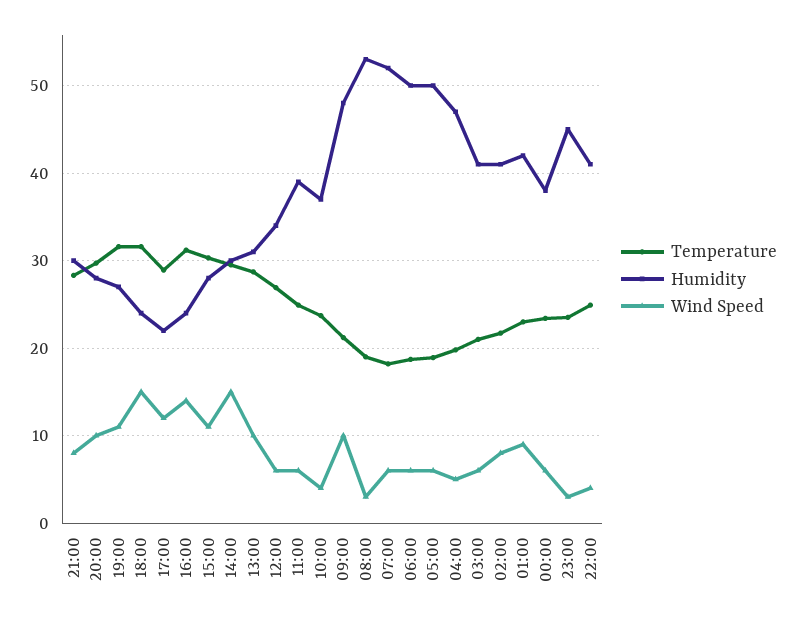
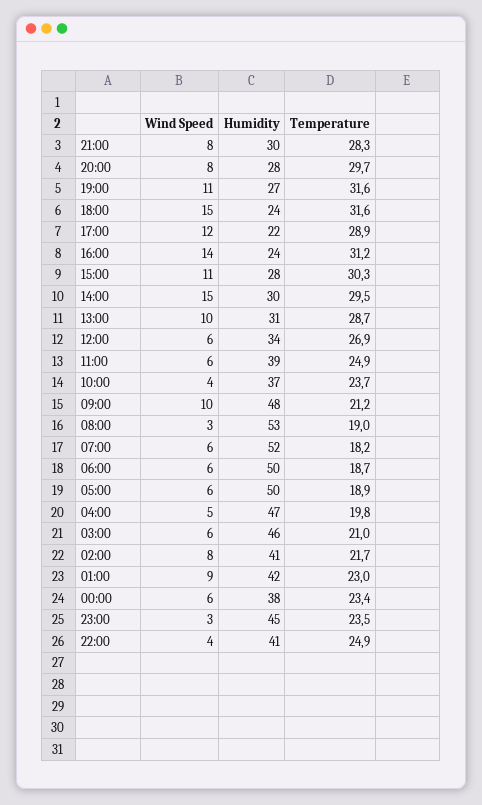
Wind Speed, 20:00: 10 -> 8
Humidity, 03:00: 41 -> 46

